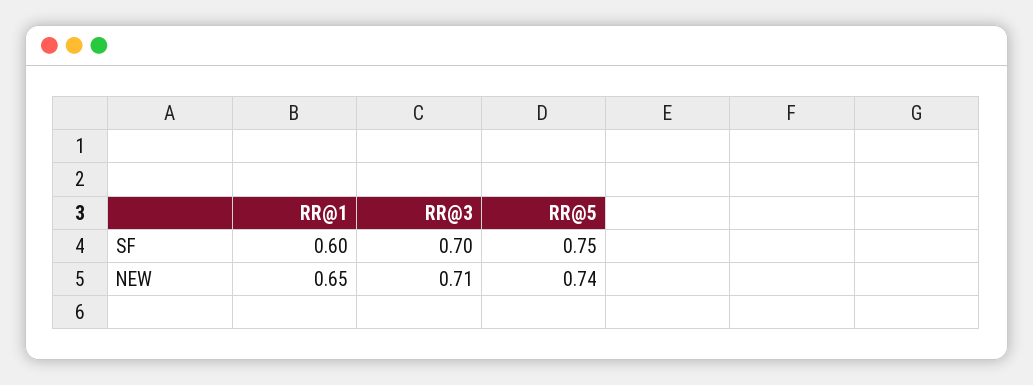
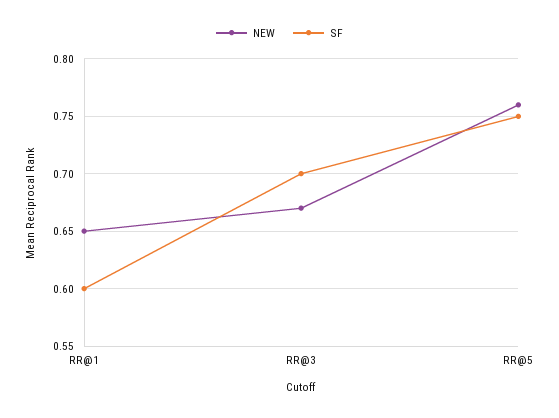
NEW, RR@3: 0.71 -> 0.67
NEW, RR@5: 0.74 -> 0.76

